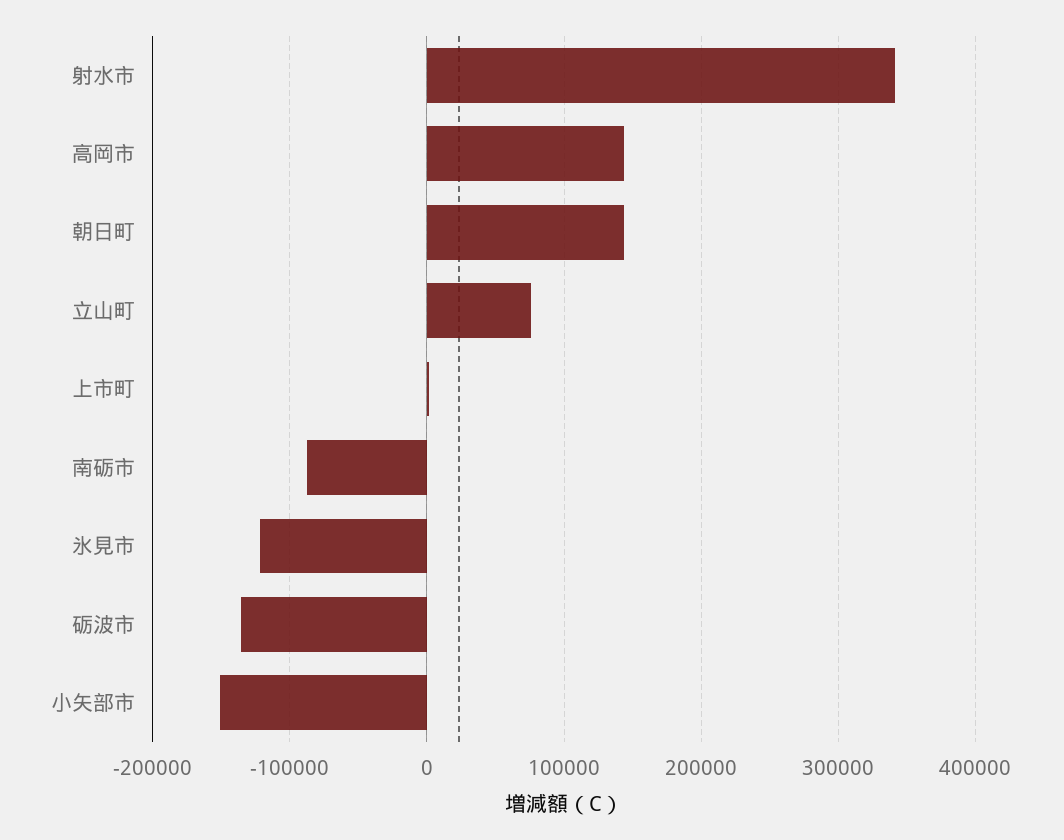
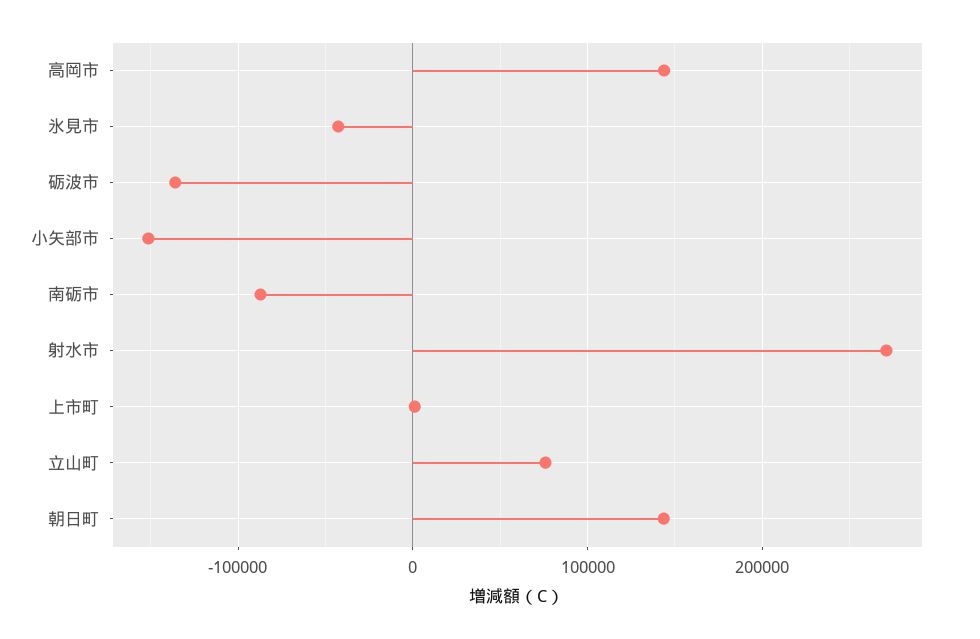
射水市: 340000 -> 270000
氷見市: -120000 -> -40000

